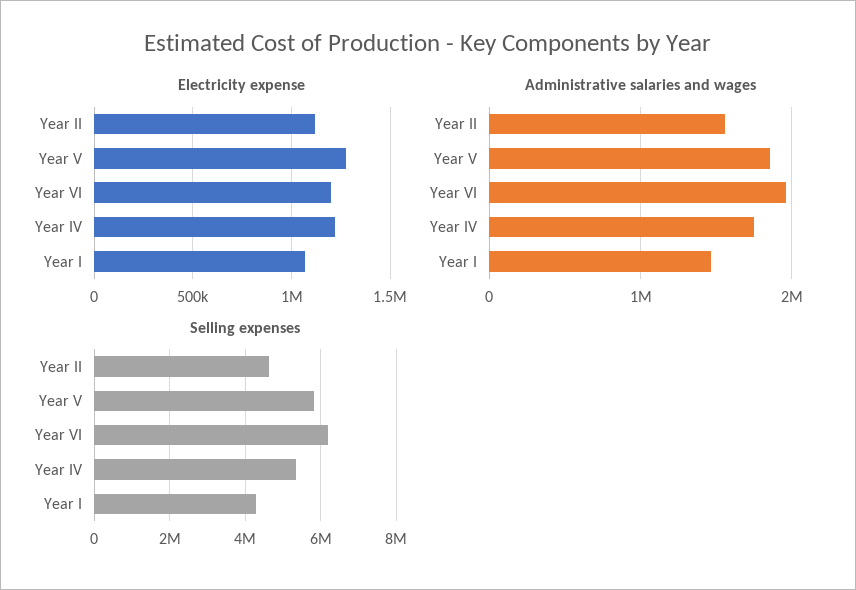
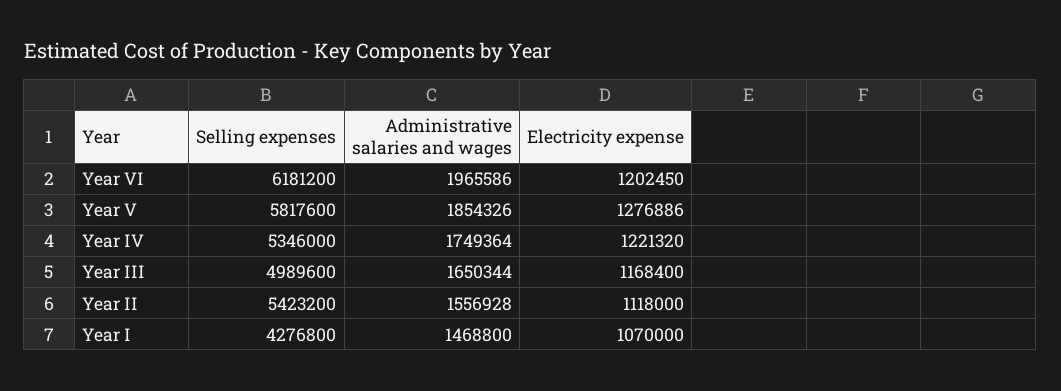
Selling expenses, Year II: 4600000 -> 5423200
Selling expenses, Year III: none -> 4989600
Administrative salaries and wages, Year III: none -> 1650344
Electricity expense, Year III: none -> 1168400

